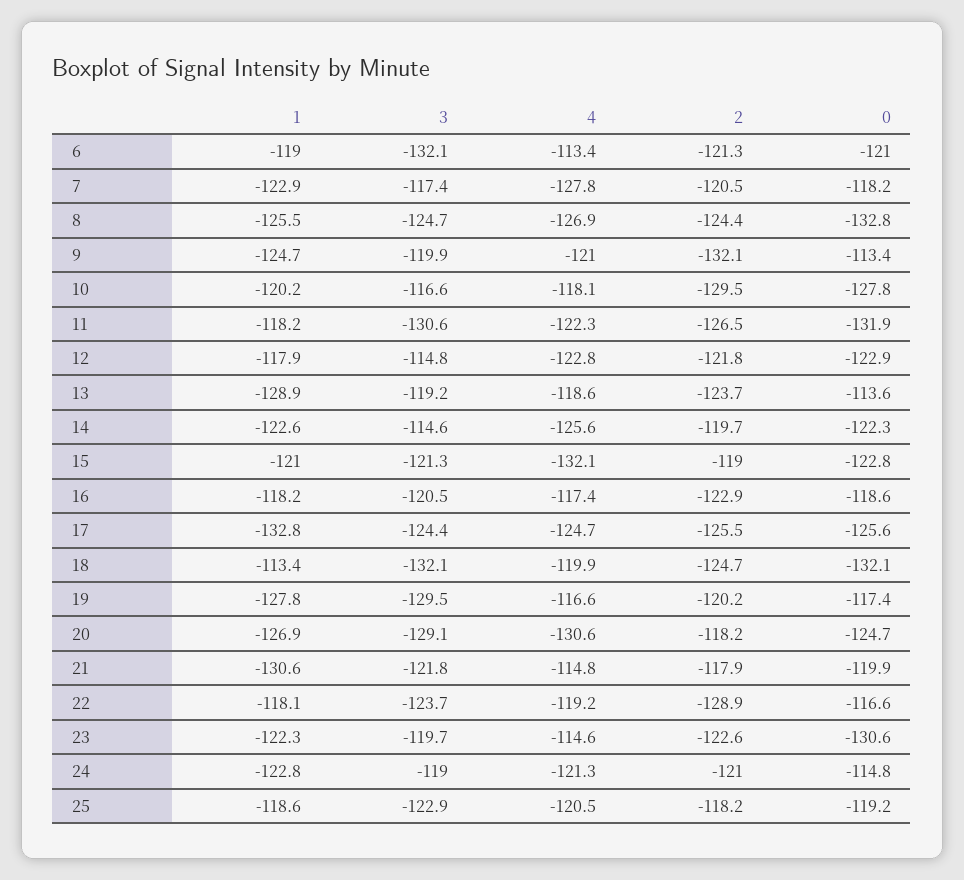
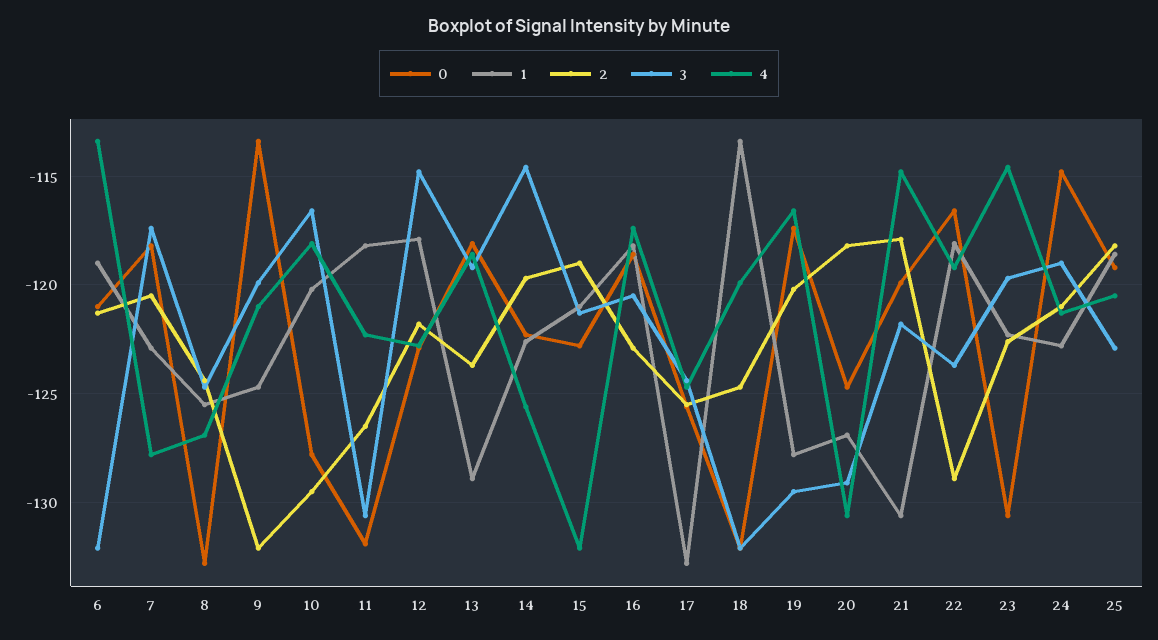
0, 13: -113.6 -> -118

